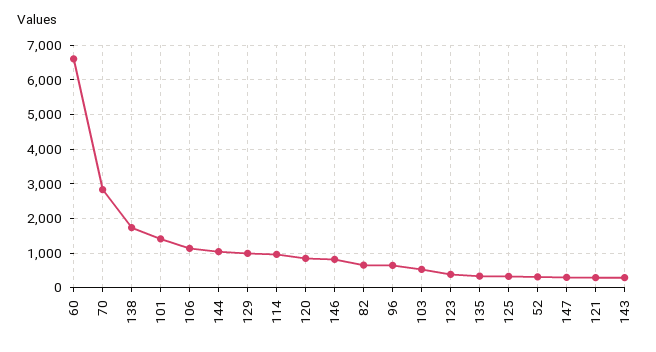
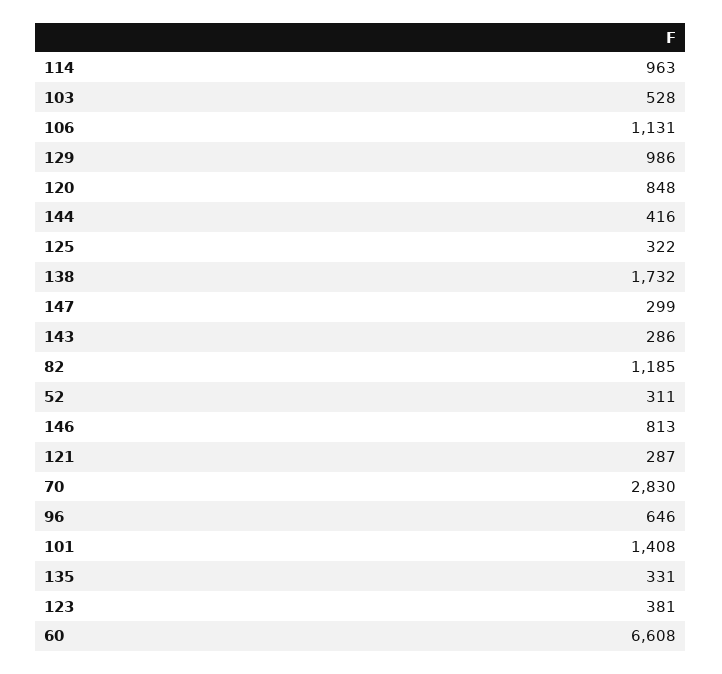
144: 1000 -> 416
82: 600 -> 1185

